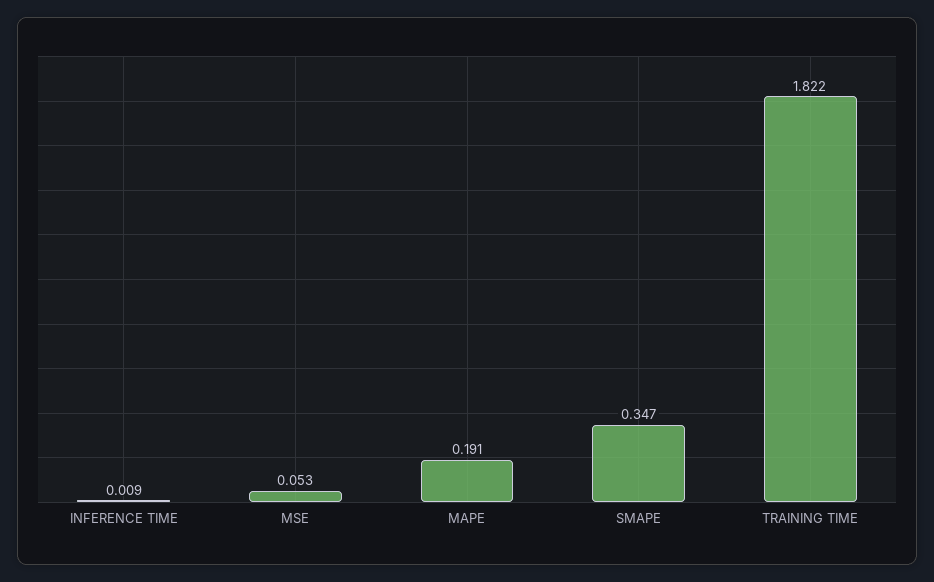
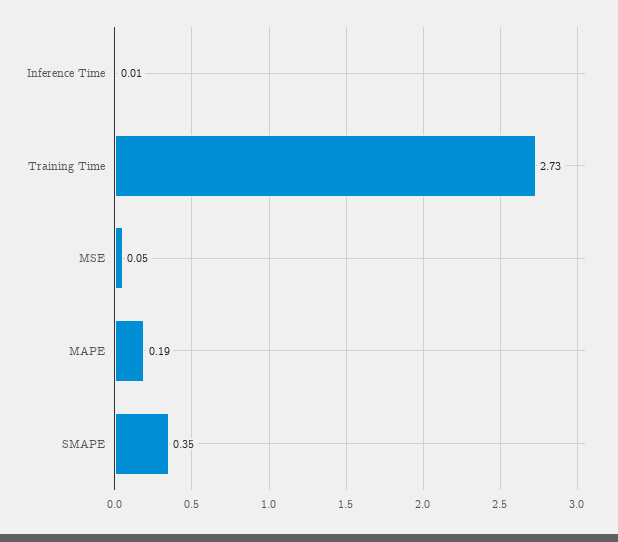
TRAINING TIME: 1.822 -> 2.73

